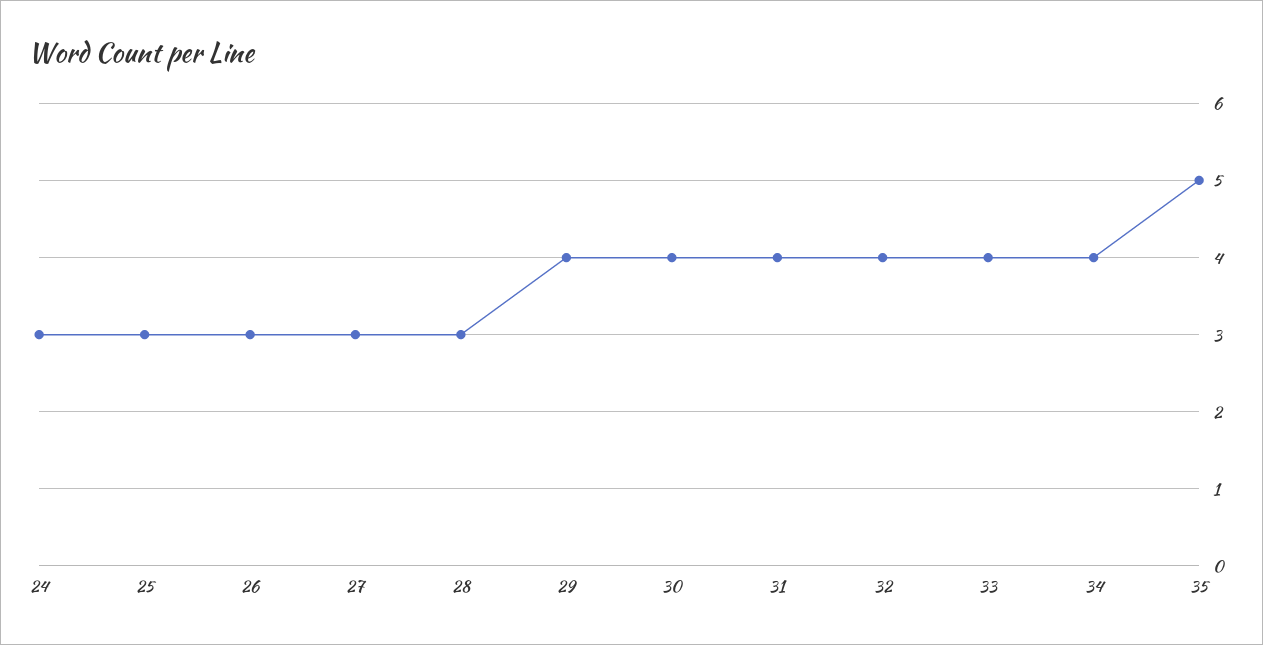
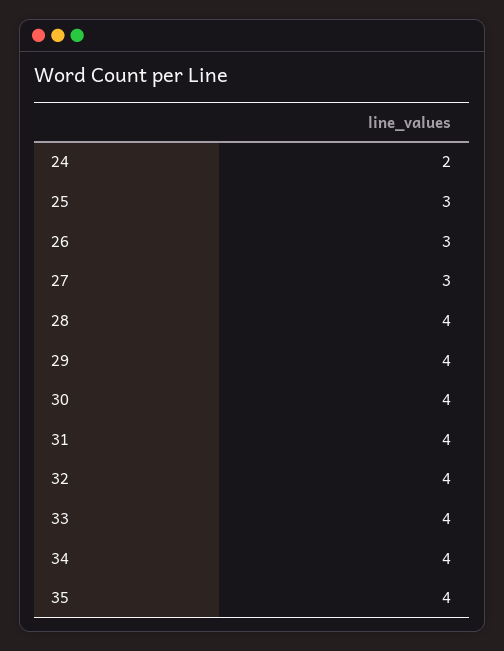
24: 3 -> 2
28: 3 -> 4
35: 5 -> 4

